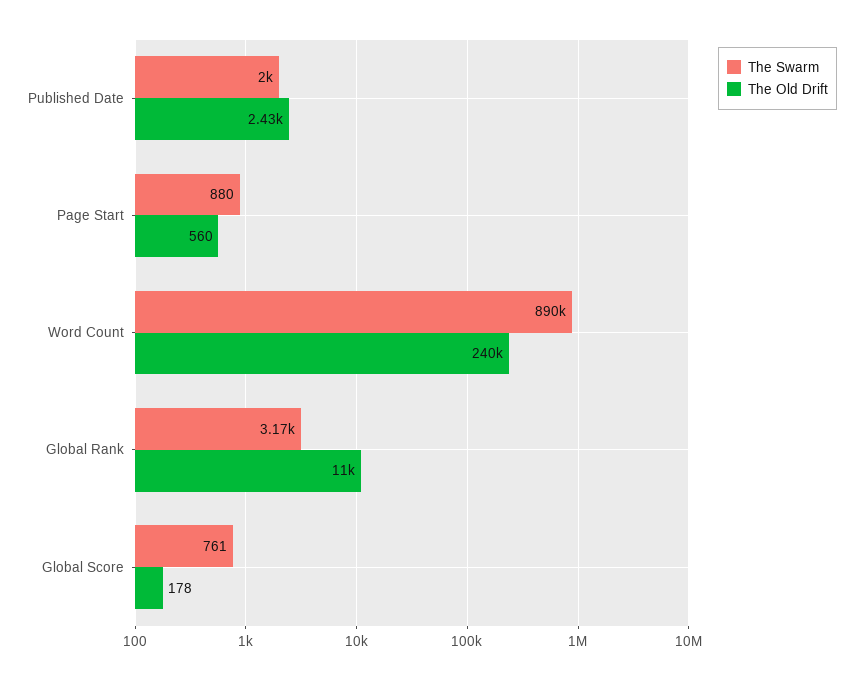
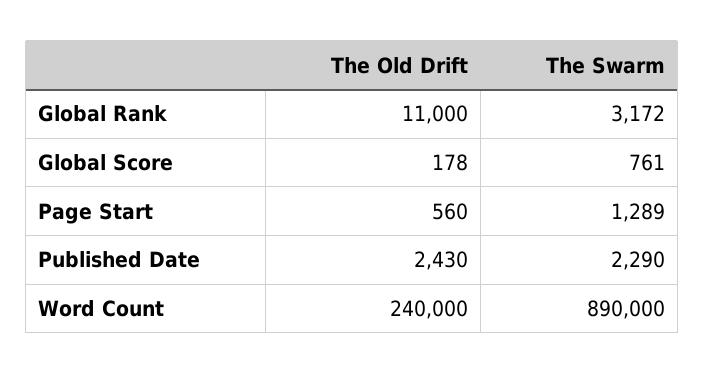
The Swarm, Published Date: 2000 -> 2290
The Swarm, Page Start: 880 -> 1289

